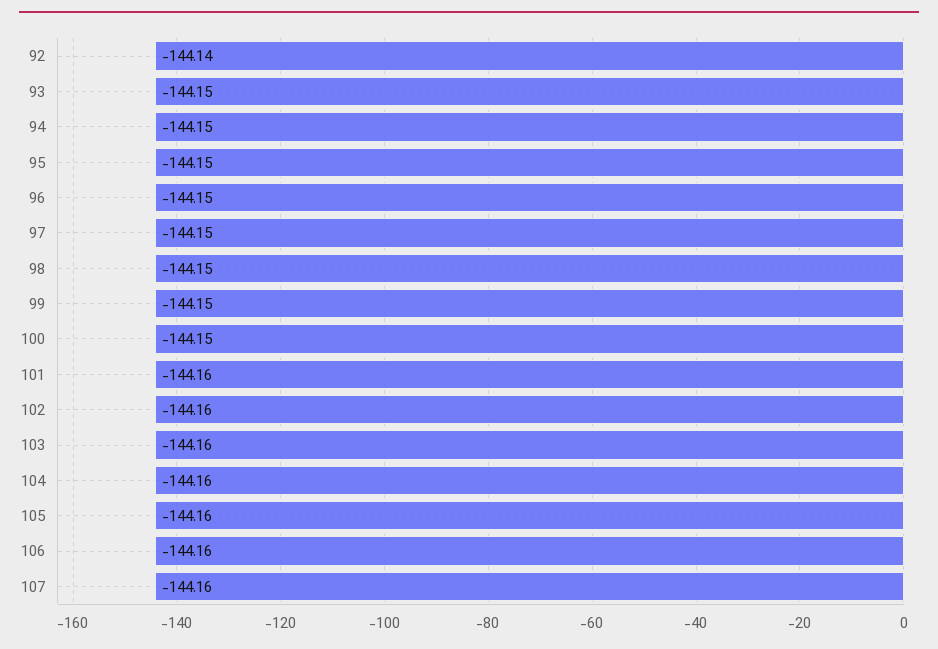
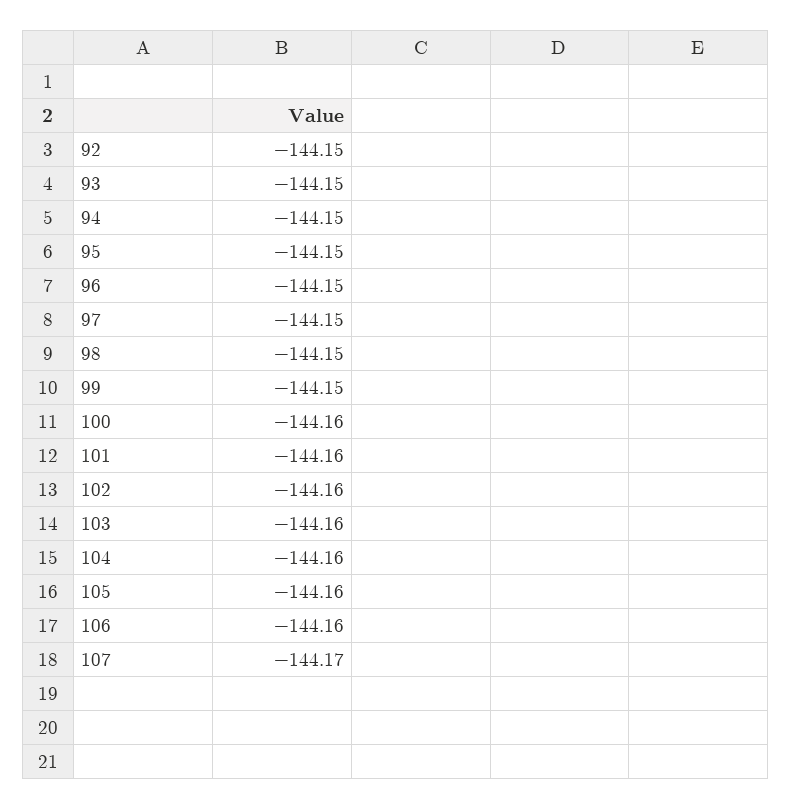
92: -144.14 -> -144.15
100: -144.15 -> -144.16
107: -144.16 -> -144.17

